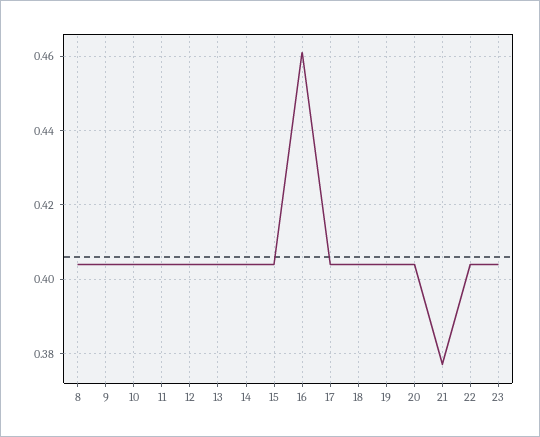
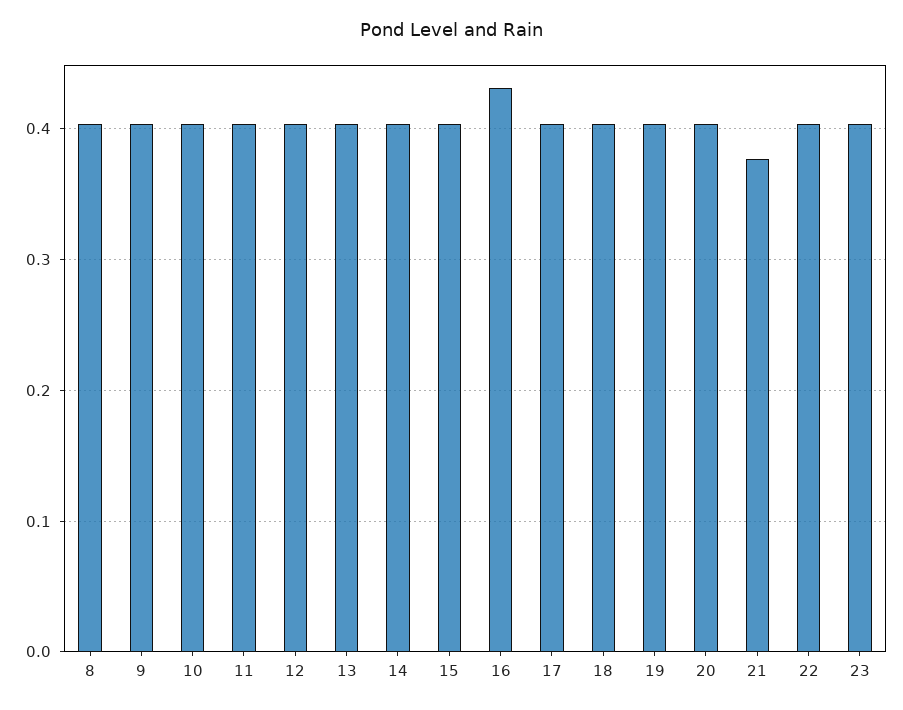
16: 0.46 -> 0.43

